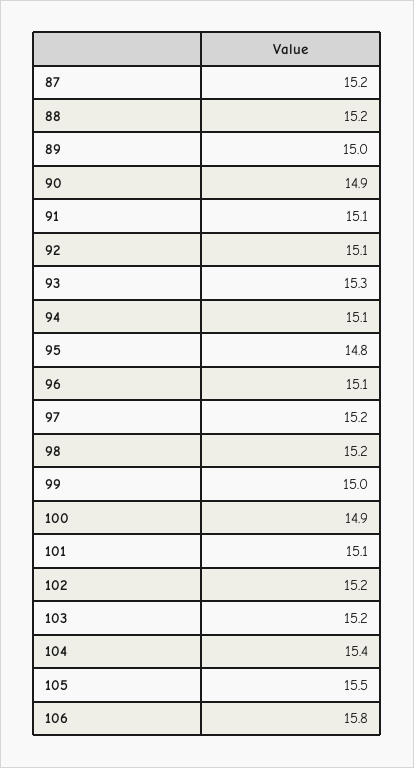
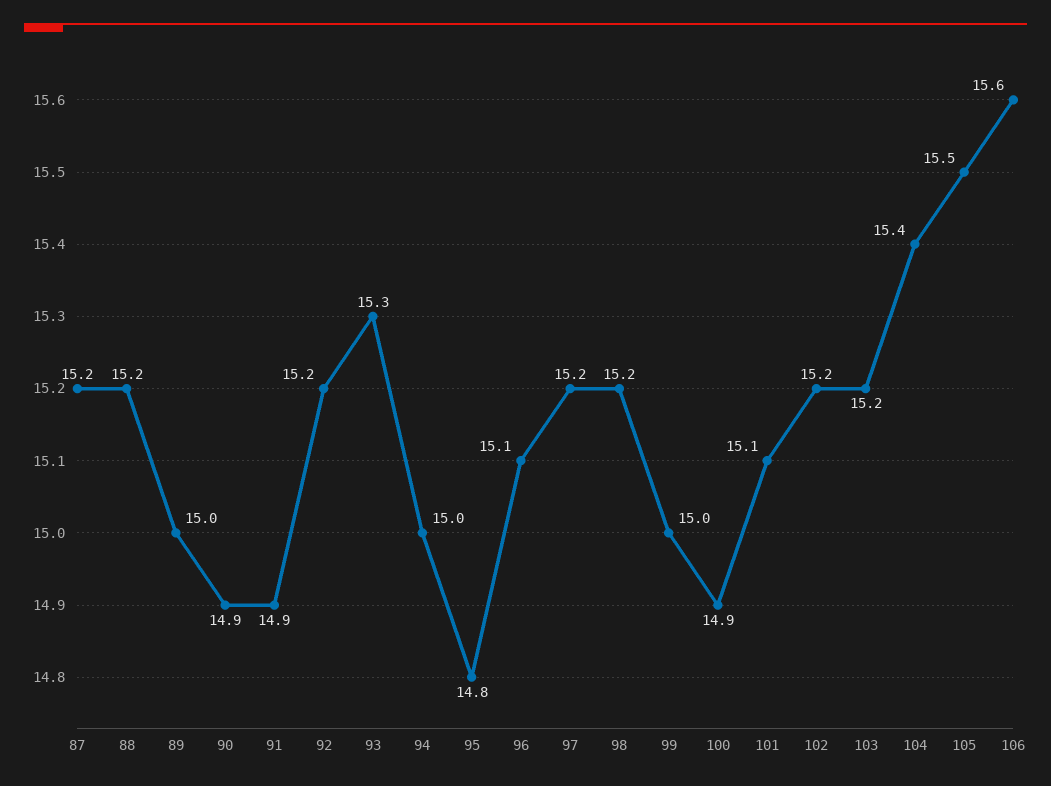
91: 15.1 -> 14.9
92: 15.1 -> 15.2
94: 15.1 -> 15
106: 15.8 -> 15.6

